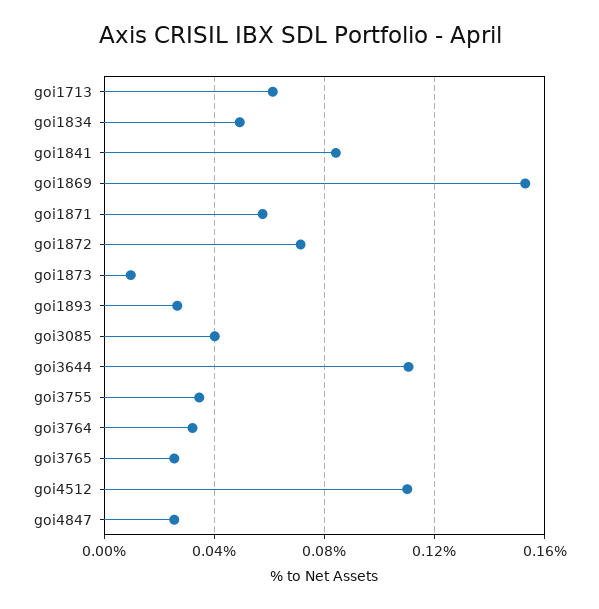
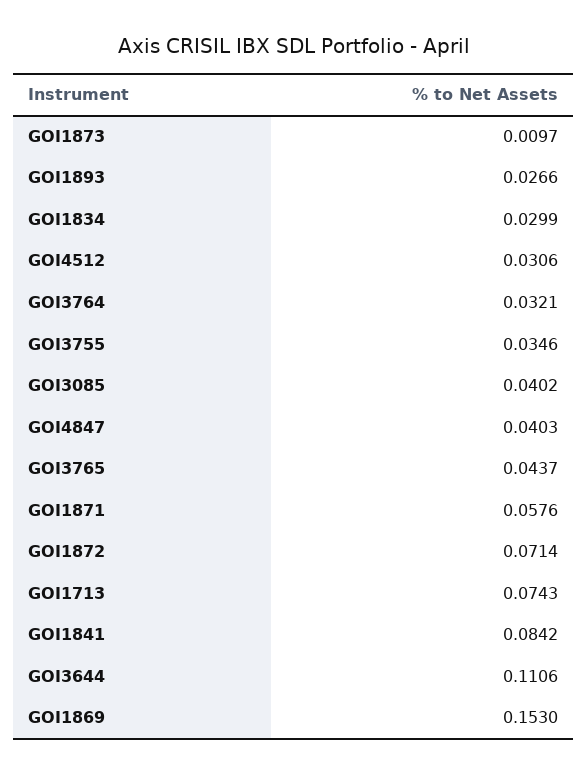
goi1713: 0.06 -> 0.0743
goi1834: 0.05 -> 0.0299
goi3765: 0.025 -> 0.0437
goi4512: 0.11 -> 0.0306
goi4847: 0.025 -> 0.0403

